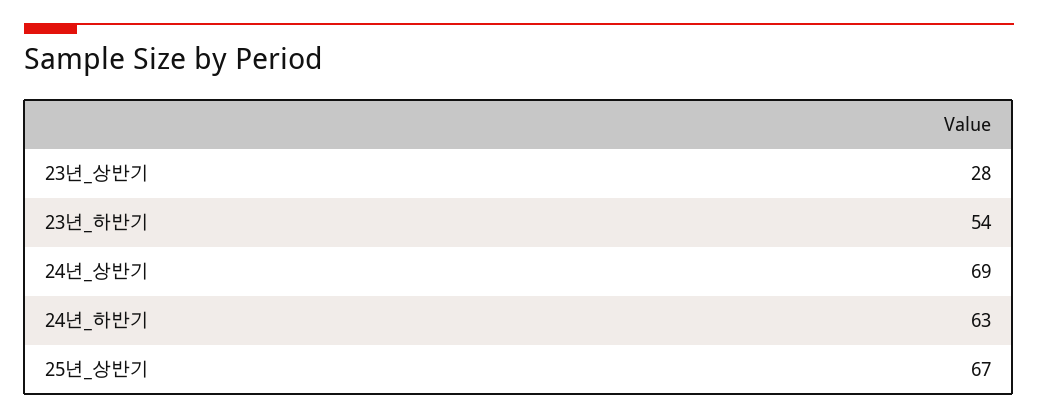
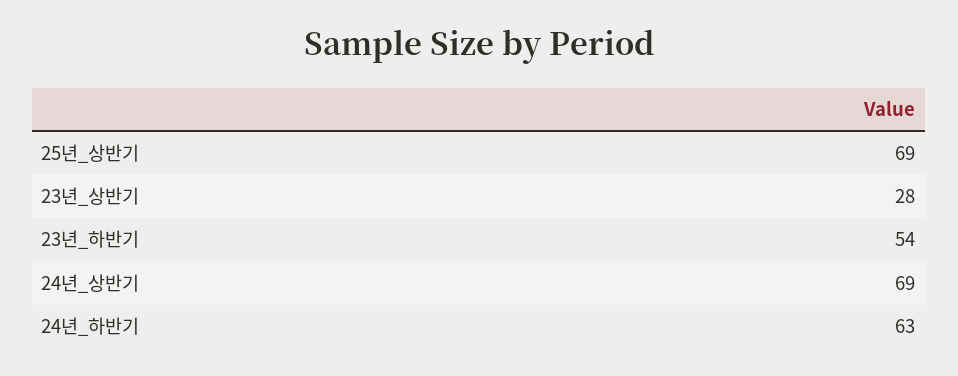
25년_상반기: 67 -> 69

